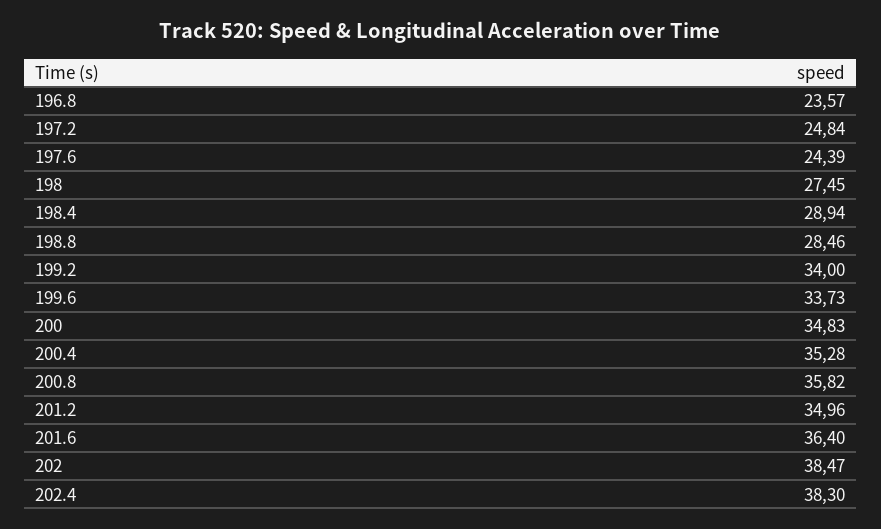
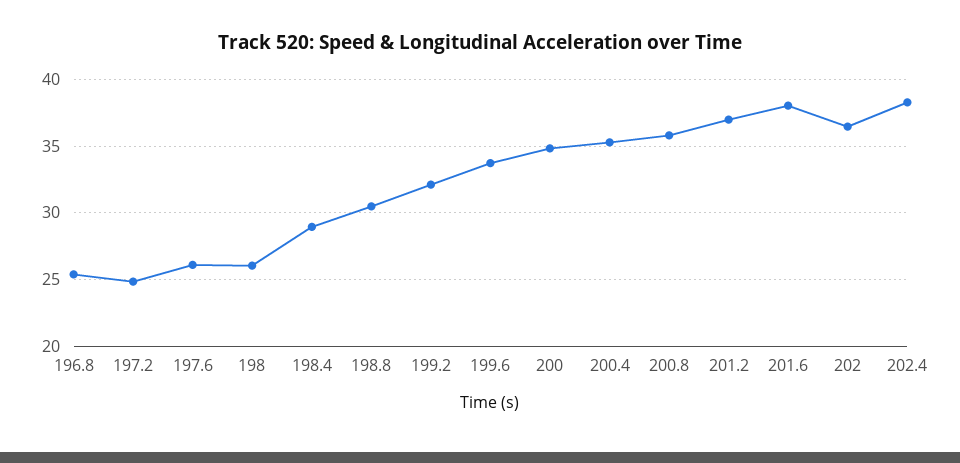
196.8: 23.57 -> 25.5
197.6: 24.39 -> 26
198: 27.45 -> 26
198.8: 28.46 -> 30.5
199.2: 34 -> 32
201.2: 34.96 -> 37
201.6: 36.4 -> 38
202: 38.47 -> 36.5

